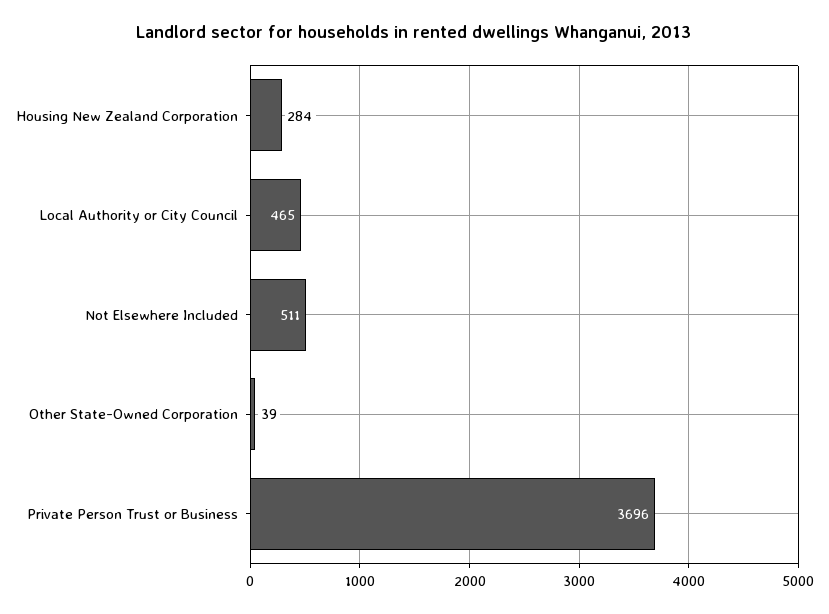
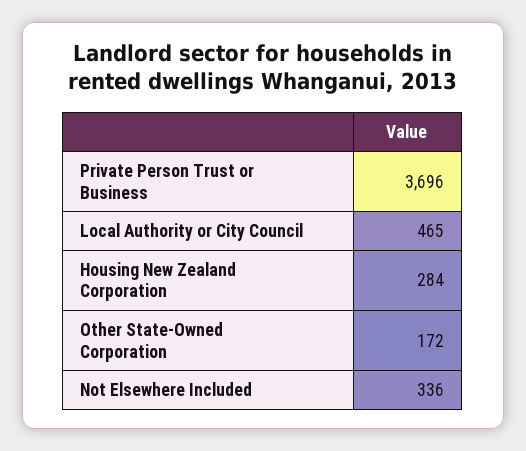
Not Elsewhere Included: 511 -> 336
Other State-Owned Corporation: 39 -> 172

